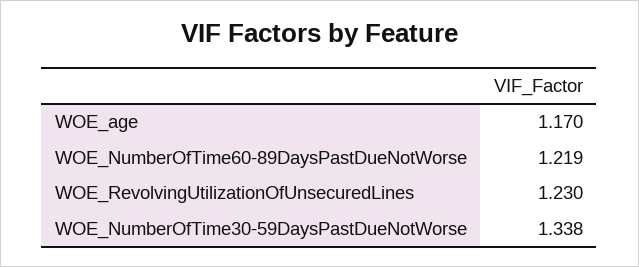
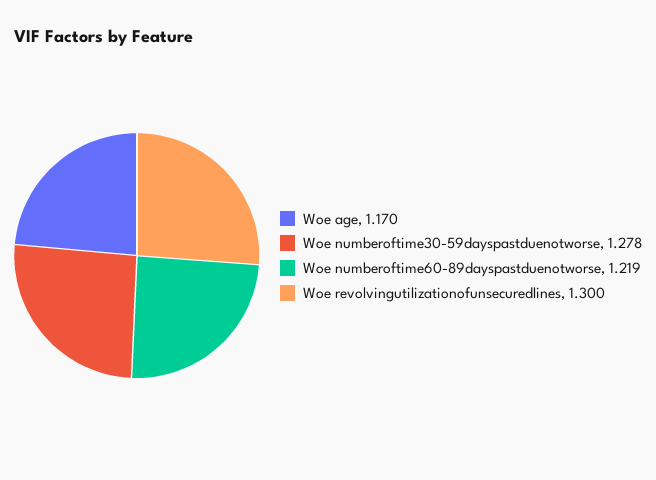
WOE_RevolvingUtilizationOfUnsecuredLines: 1.23 -> 1.3
WOE_NumberOfTime30-59DaysPastDueNotWorse: 1.338 -> 1.278

